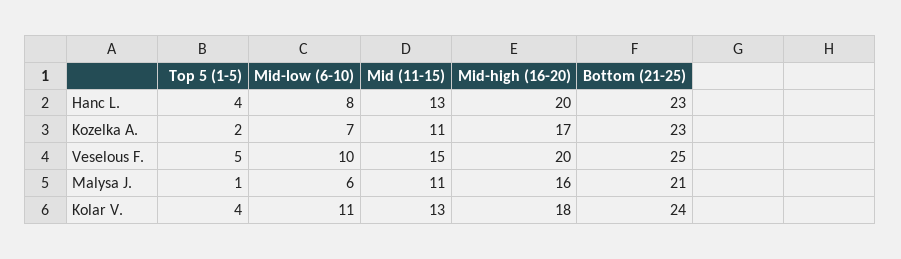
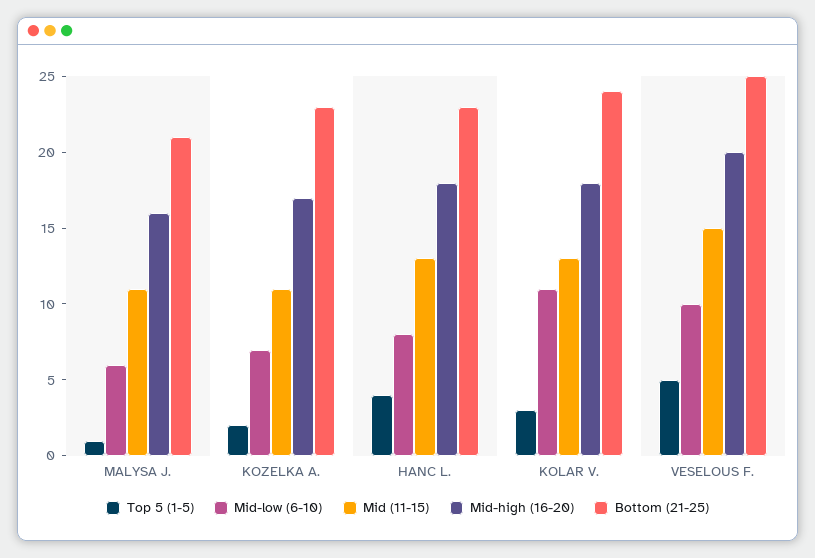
Mid-high (16-20), Hanc L.: 20 -> 18
Top 5 (1-5), Kolar V.: 4 -> 3

